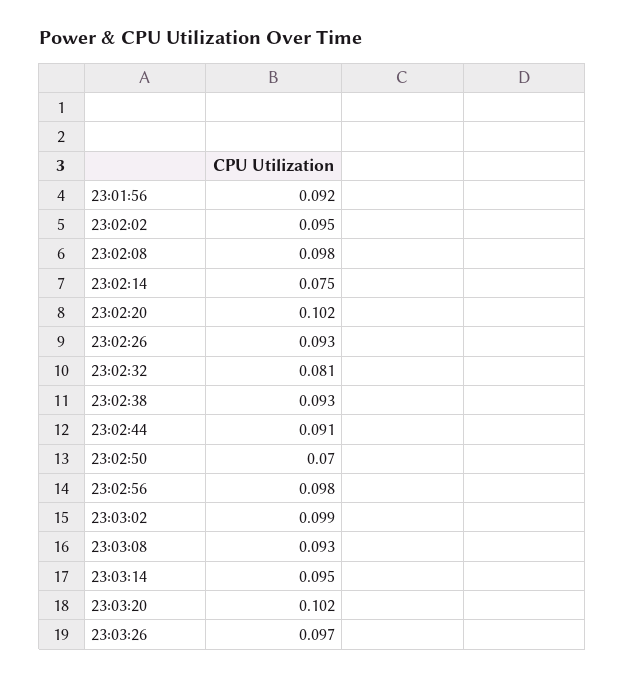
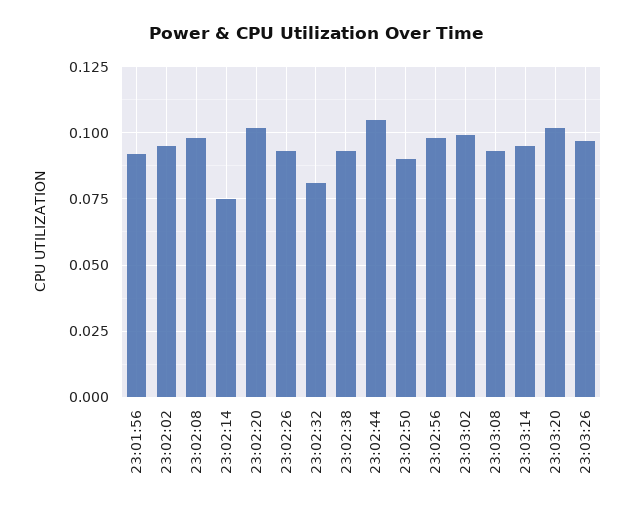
23:02:44: 0.091 -> 0.105
23:02:50: 0.07 -> 0.09

